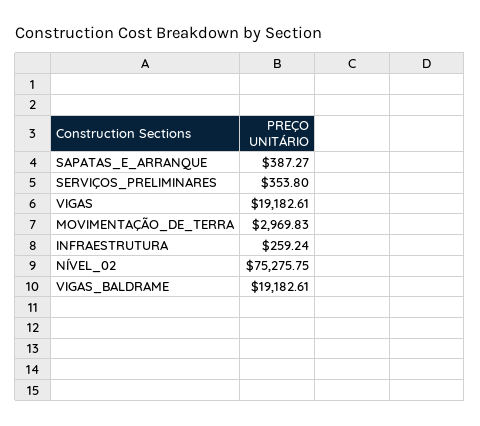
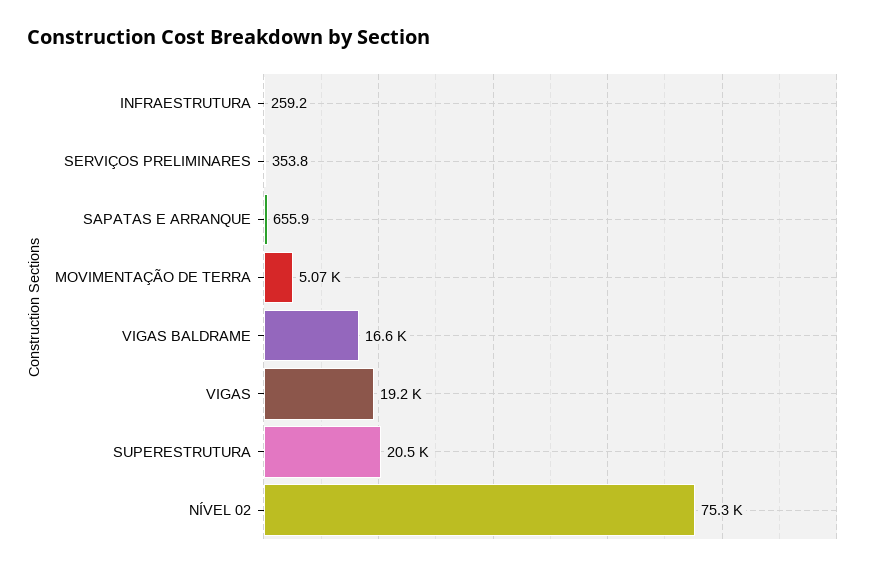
SAPATAS_E_ARRANQUE: 387.27 -> 655.9
MOVIMENTAÇÃO_DE_TERRA: 2969.83 -> 5070
VIGAS_BALDRAME: 19182.61 -> 16600
SUPERESTRUTURA: none -> 20500

